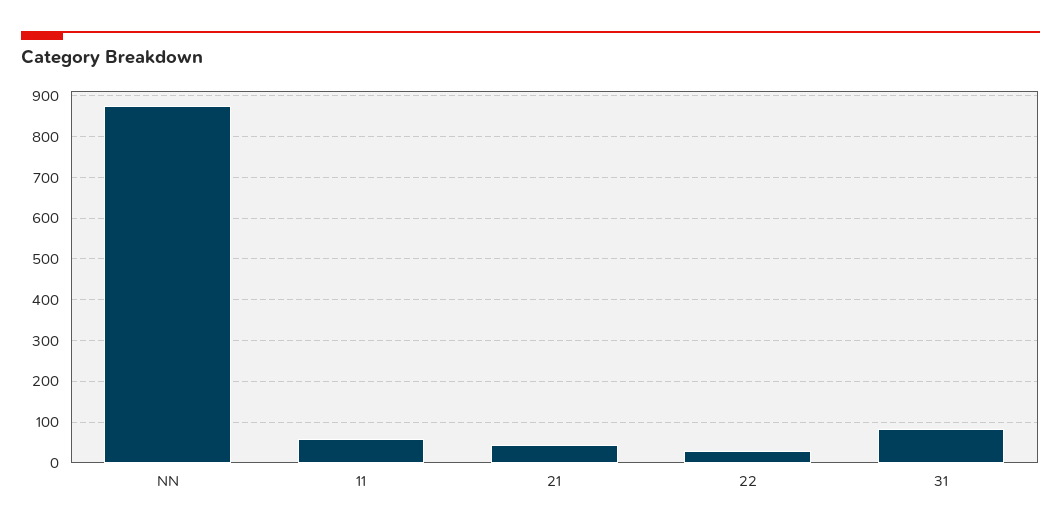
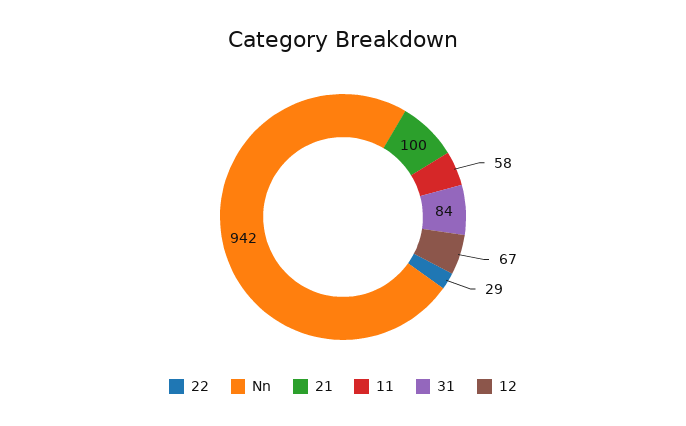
NN: 880 -> 942
21: 40 -> 100
12: none -> 67

